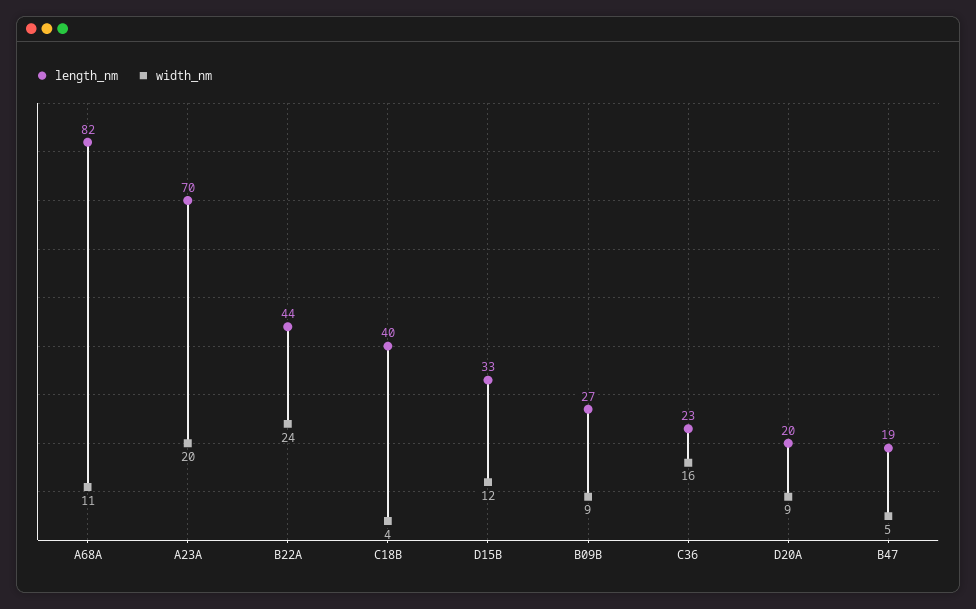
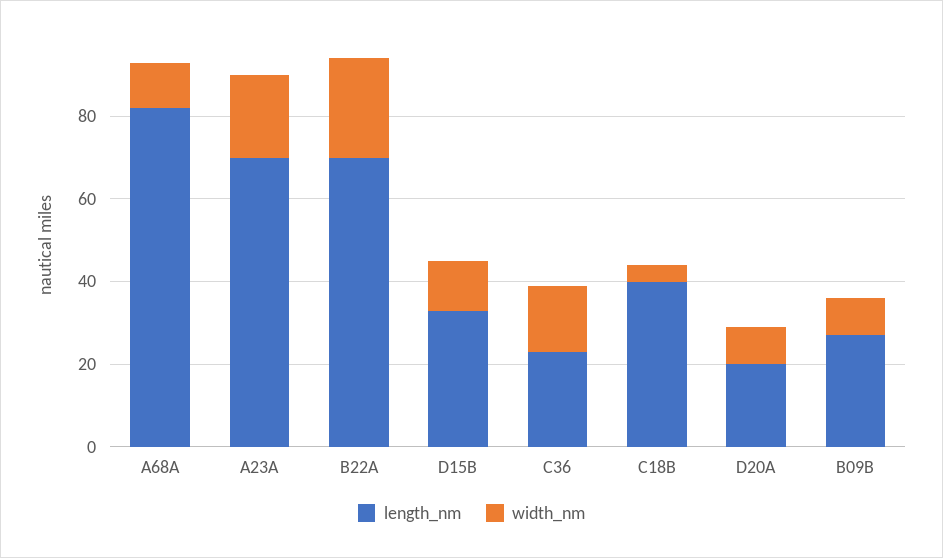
length_nm, B22A: 44 -> 70
length_nm, B47: 19 -> none
width_nm, B47: 5 -> none

